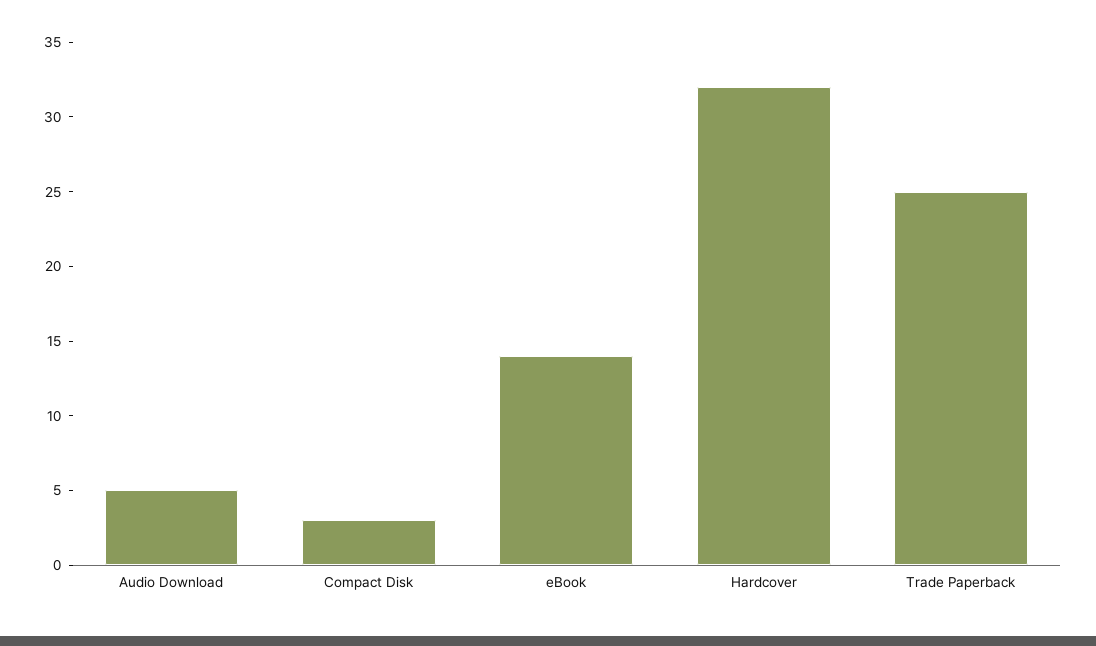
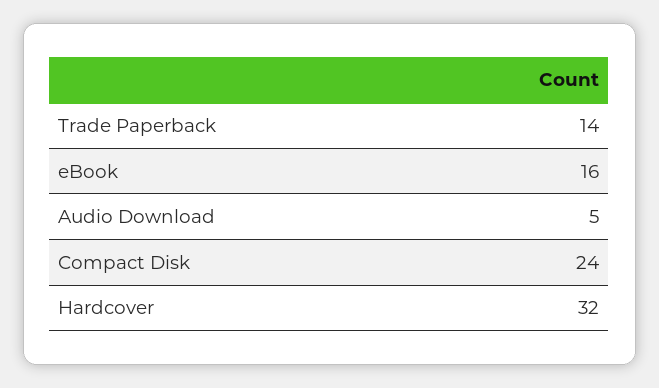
Compact Disk: 3 -> 24
eBook: 14 -> 16
Trade Paperback: 25 -> 14

